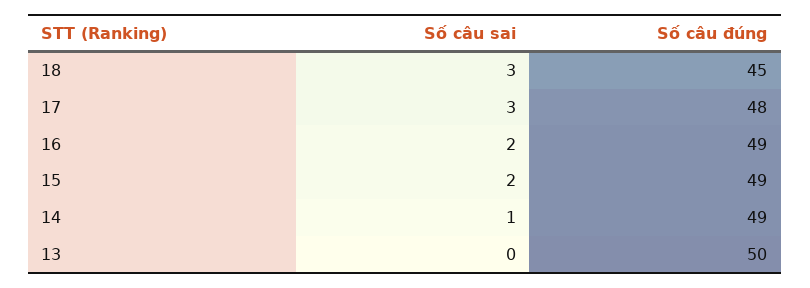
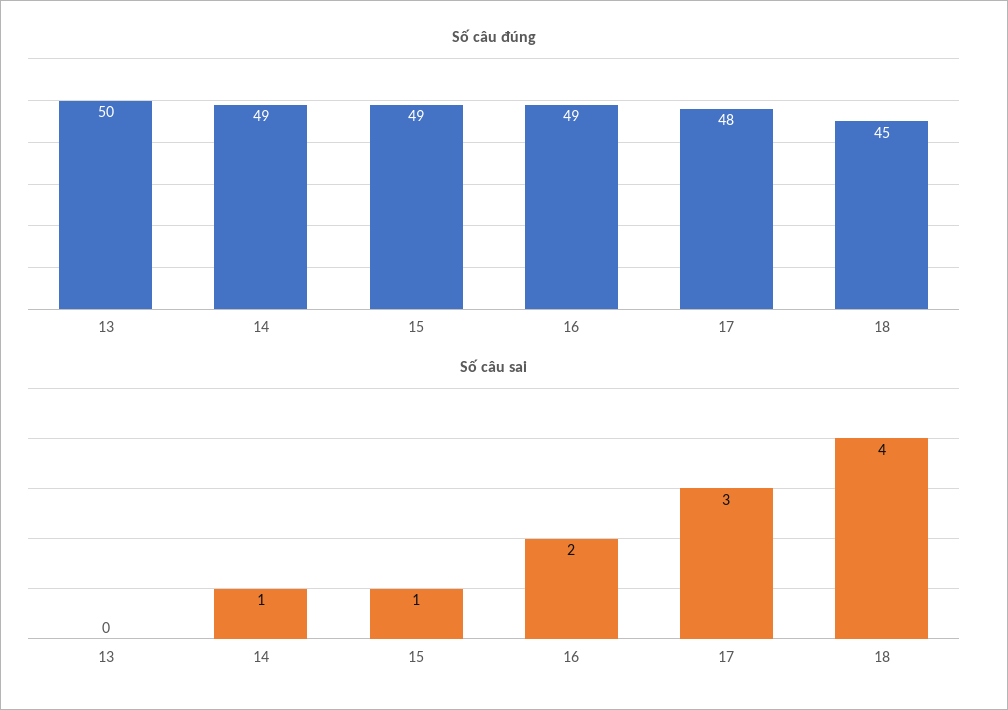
Số câu sai, 18: 3 -> 4
Số câu sai, 15: 2 -> 1

